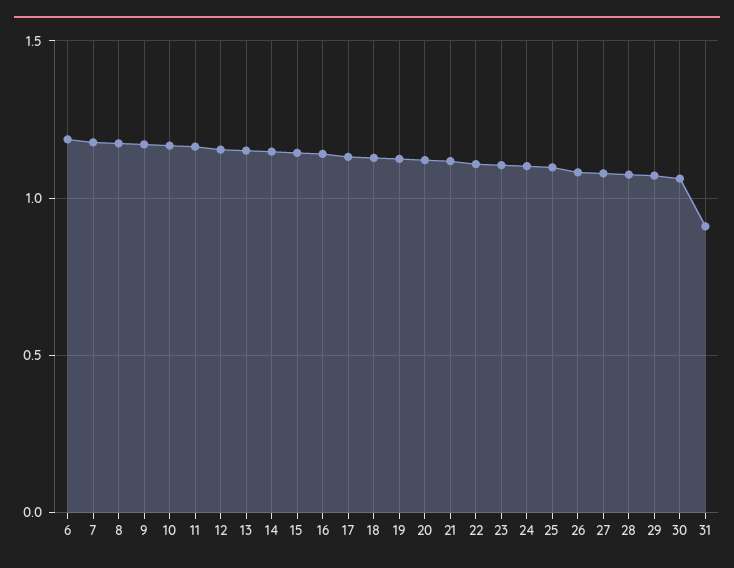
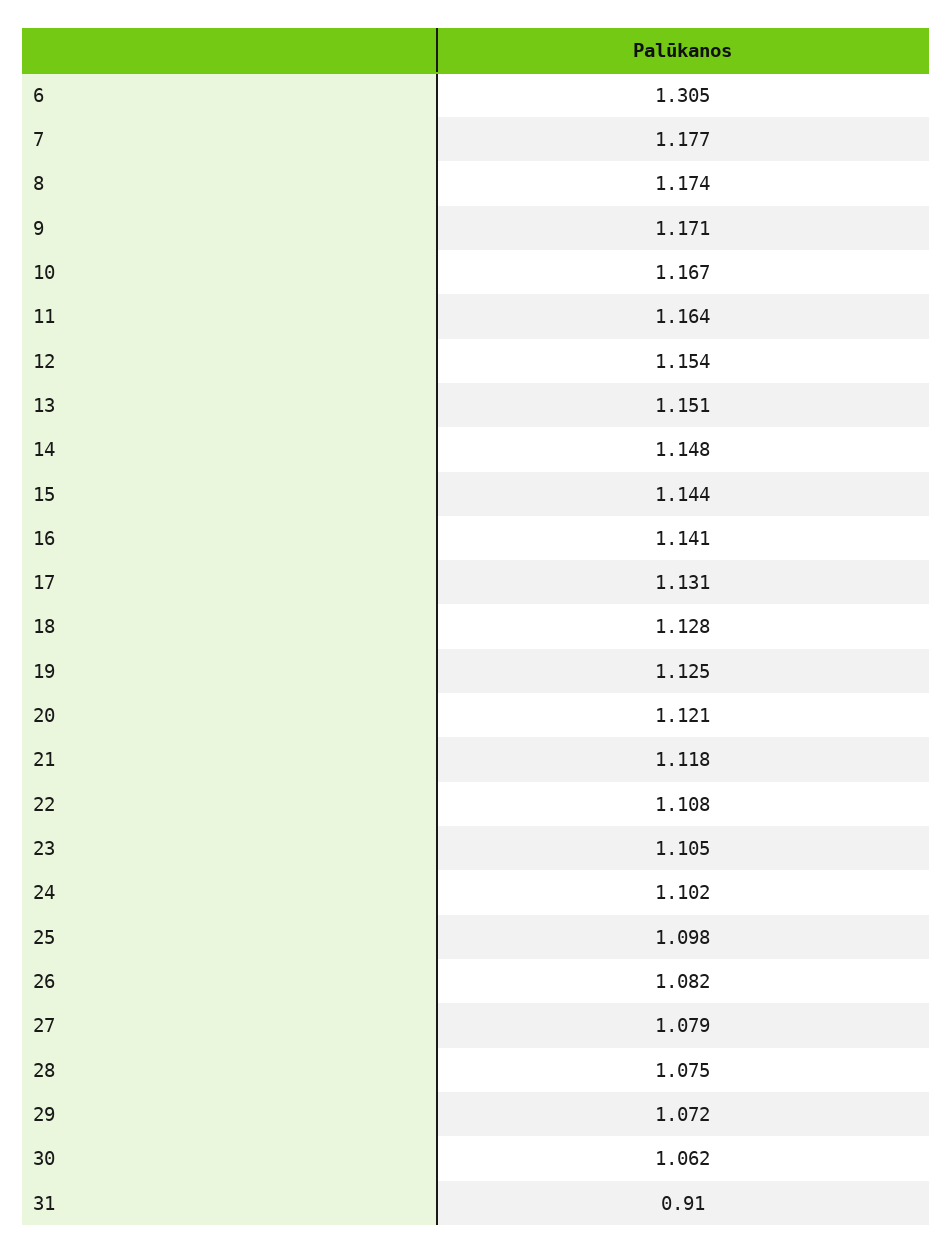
6: 1.2 -> 1.305

